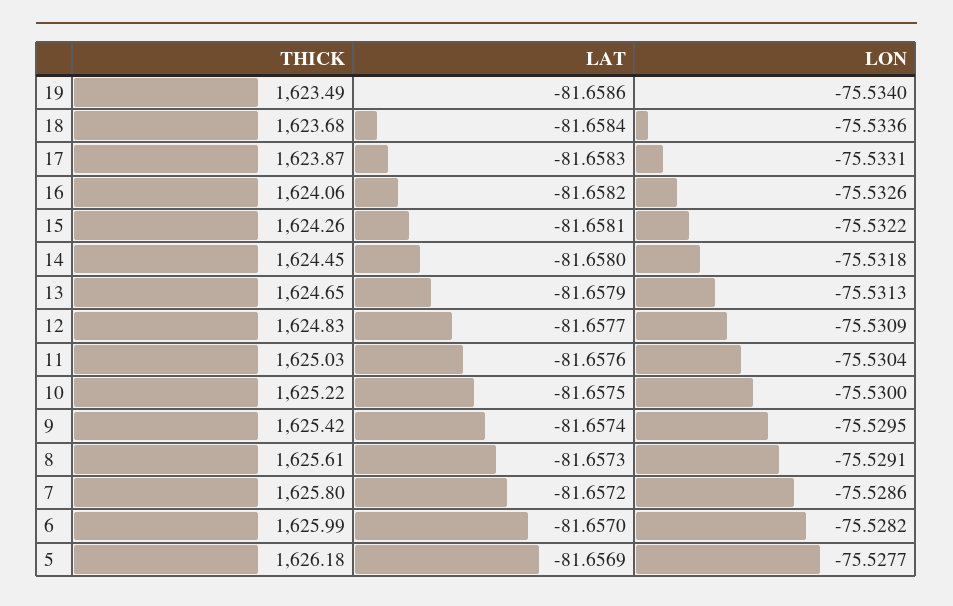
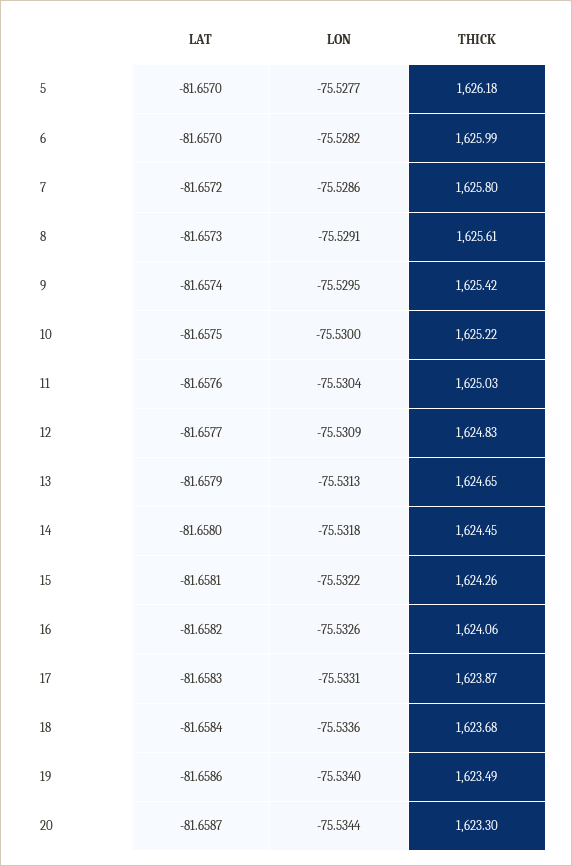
LAT, 5: -81.6569 -> -81.657
LAT, 20: none -> -81.6587
LON, 20: none -> -75.5344
THICK, 20: none -> 1623.3

